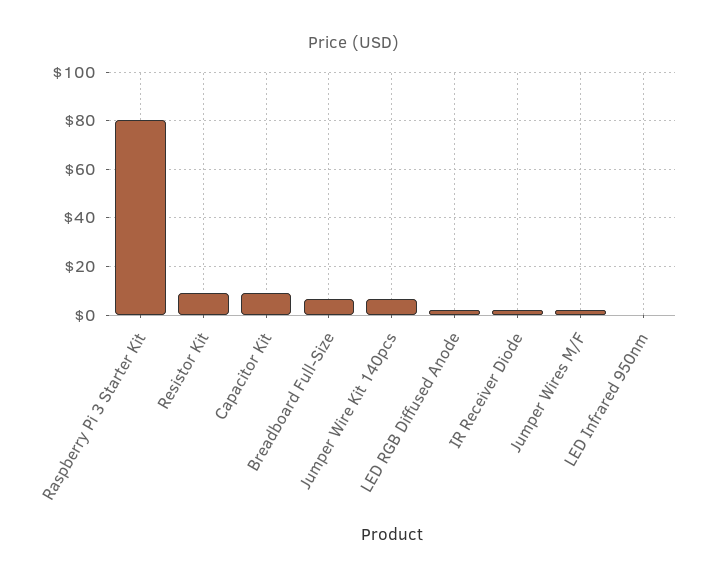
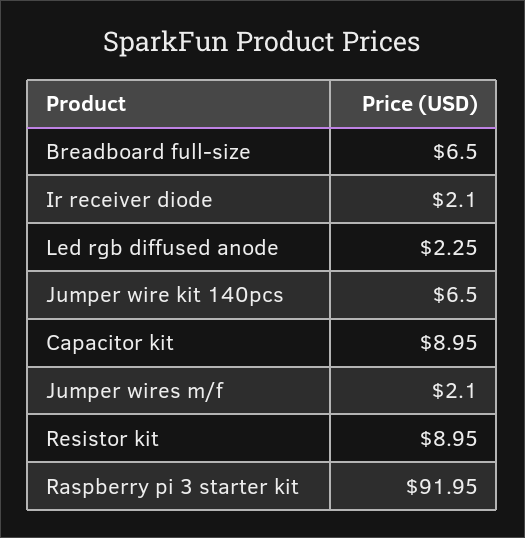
Raspberry Pi 3 Starter Kit: 80 -> 91.95
LED Infrared 950nm: 0 -> none

